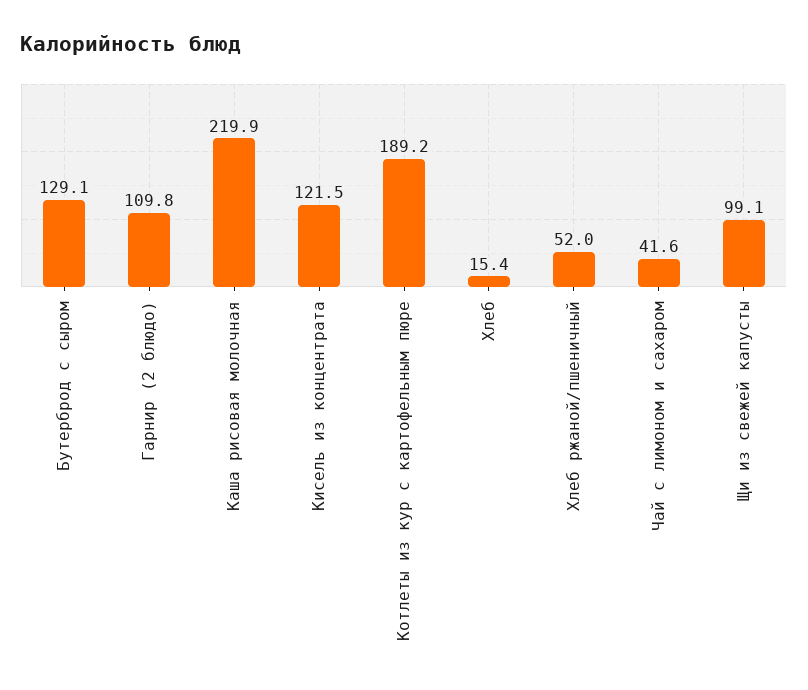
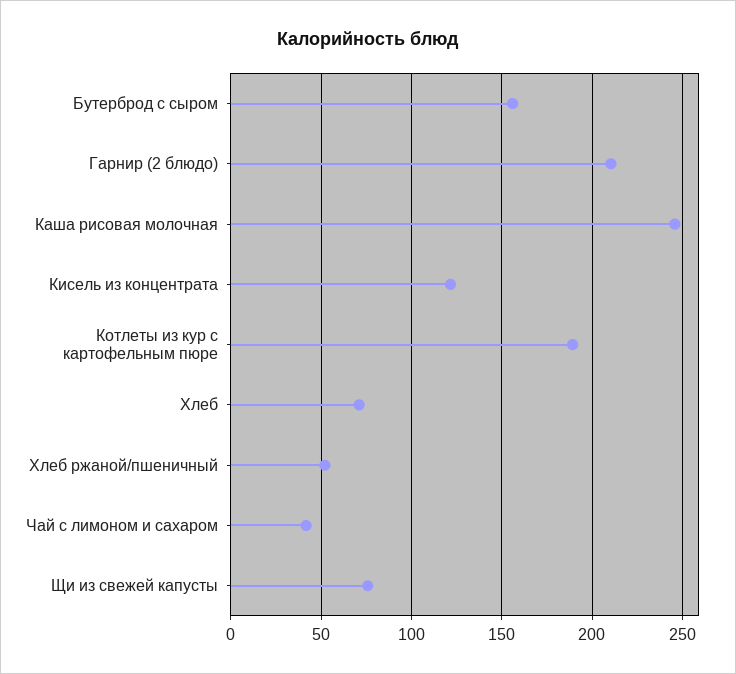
Бутерброд с сыром: 129.1 -> 155
Гарнир (2 блюдо): 109.8 -> 210
Каша рисовая молочная: 219.9 -> 245
Хлеб: 15.4 -> 70
Щи из свежей капусты: 99.1 -> 75

